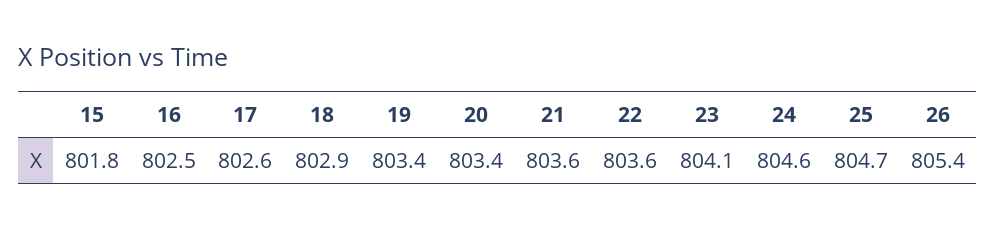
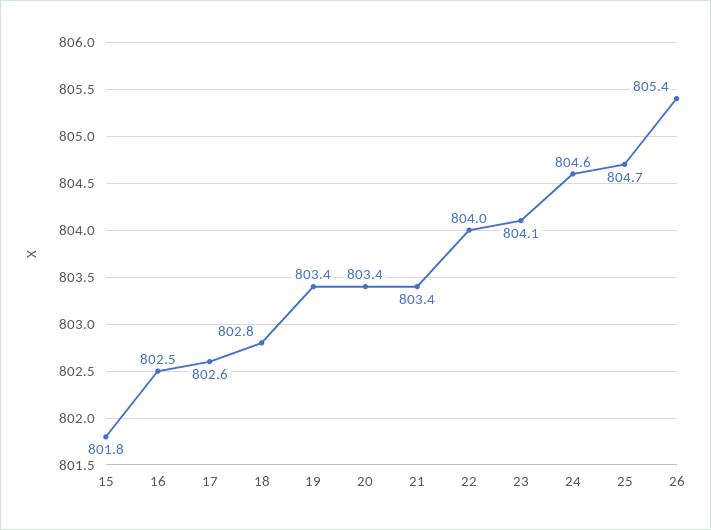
18: 802.9 -> 802.8
21: 803.6 -> 803.4
22: 803.6 -> 804

